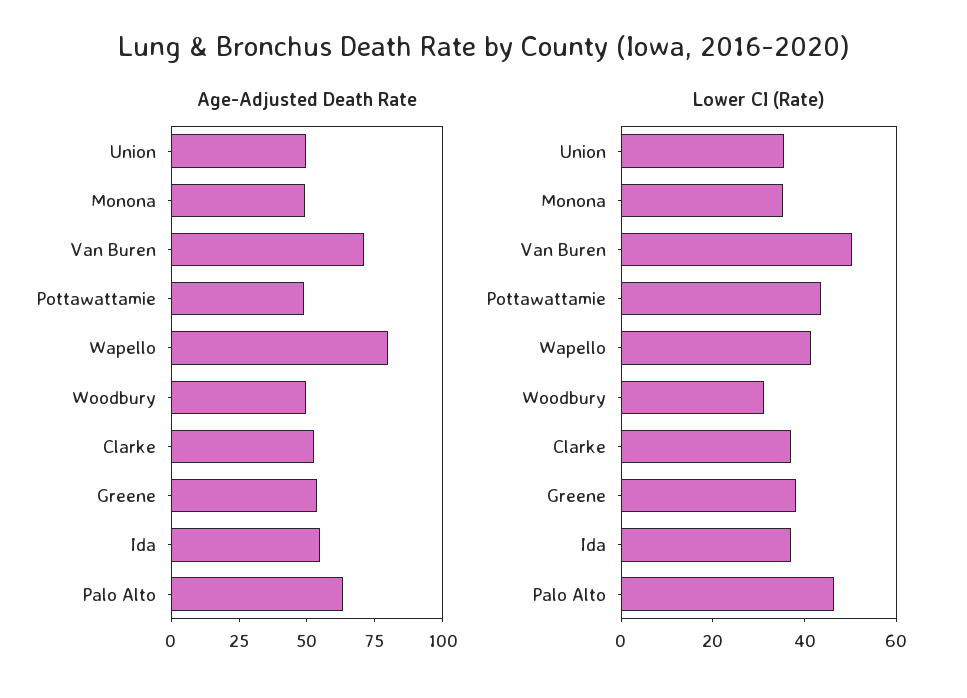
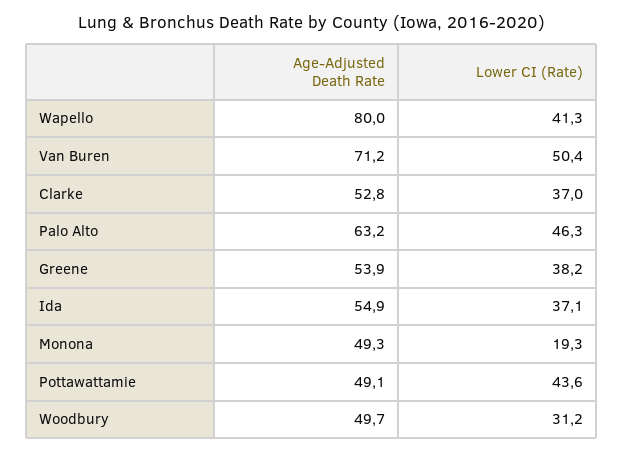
Age-Adjusted Death Rate, Union: 50 -> none
Lower CI (Rate), Union: 35 -> none
Lower CI (Rate), Monona: 35 -> 19.3

